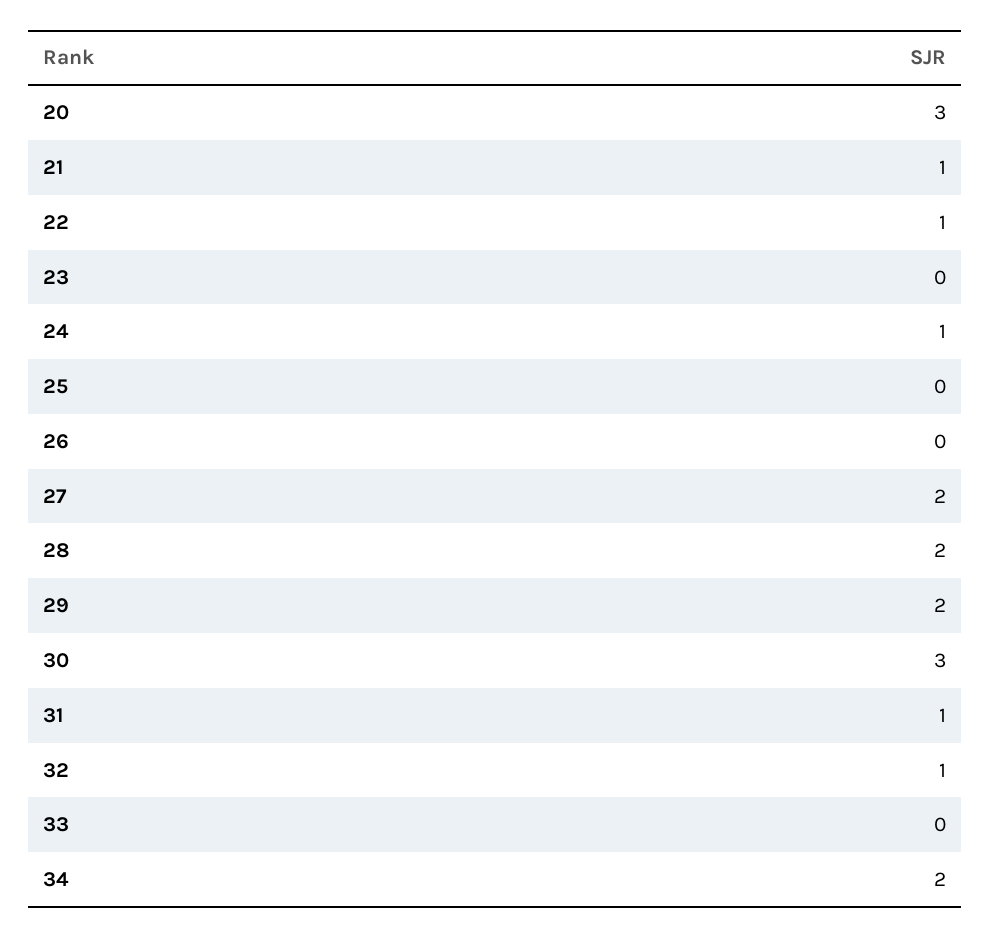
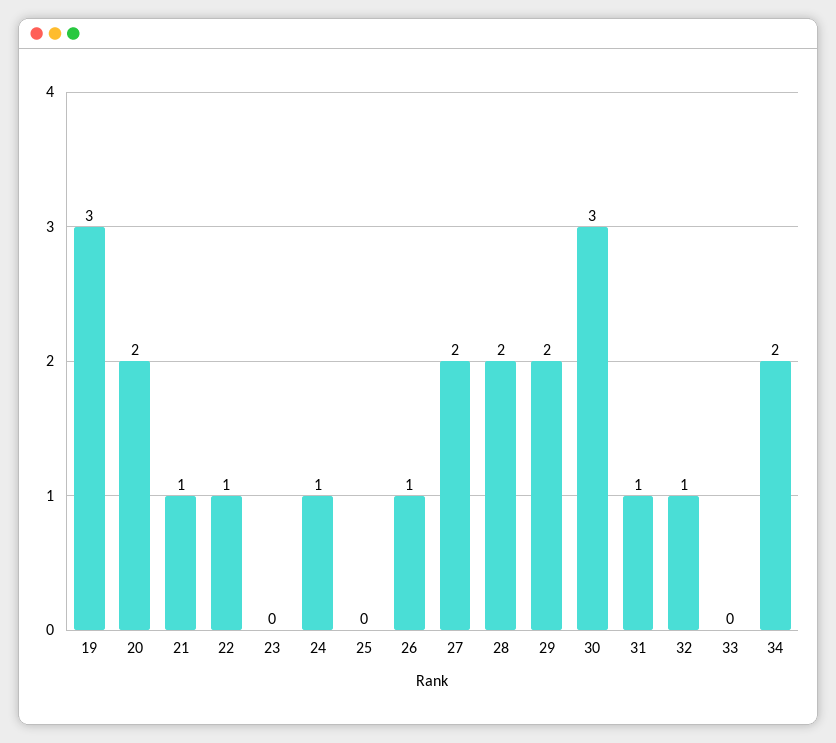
20: 3 -> 2
26: 0 -> 1
19: none -> 3

